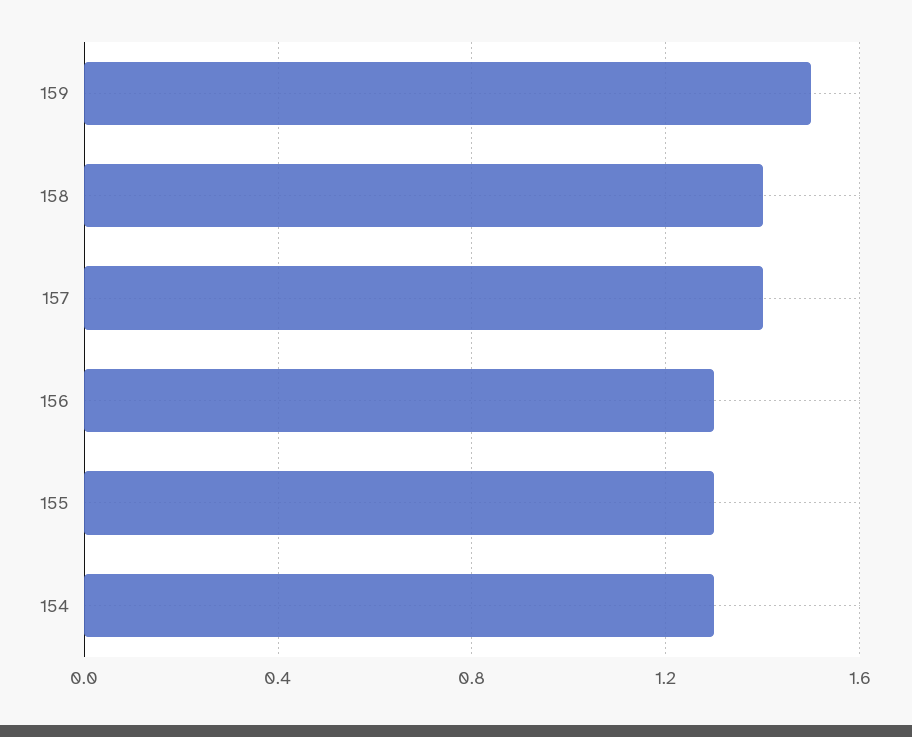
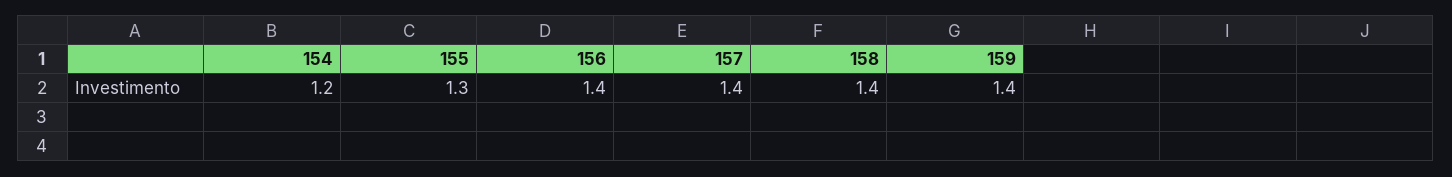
159: 1.5 -> 1.4
156: 1.3 -> 1.4
154: 1.3 -> 1.2

